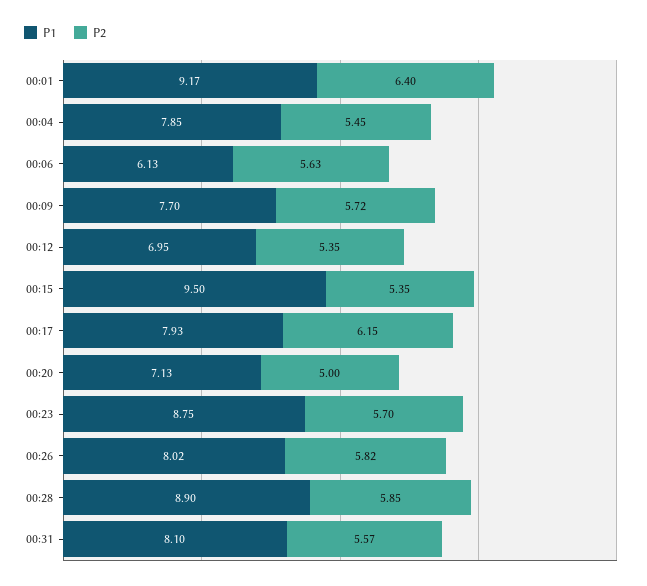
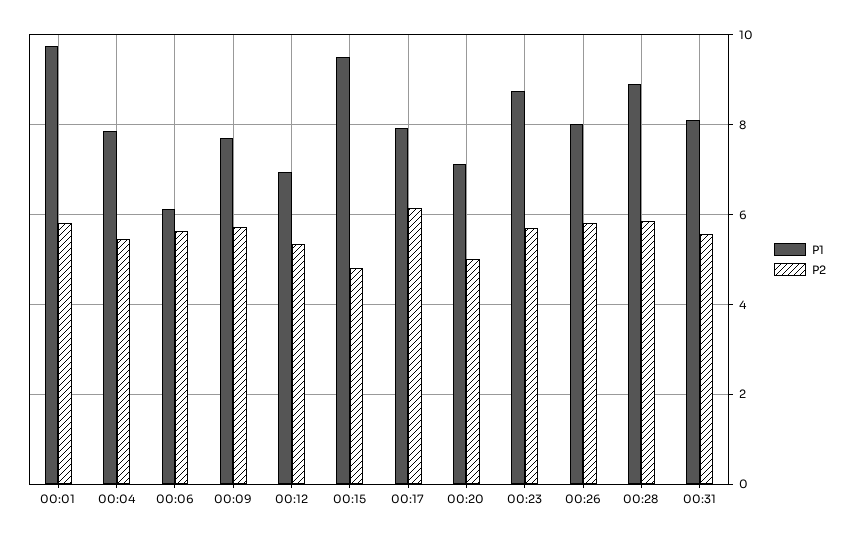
P1, 00:01: 9.17 -> 9.8
P2, 00:01: 6.4 -> 5.8
P2, 00:15: 5.35 -> 4.8

